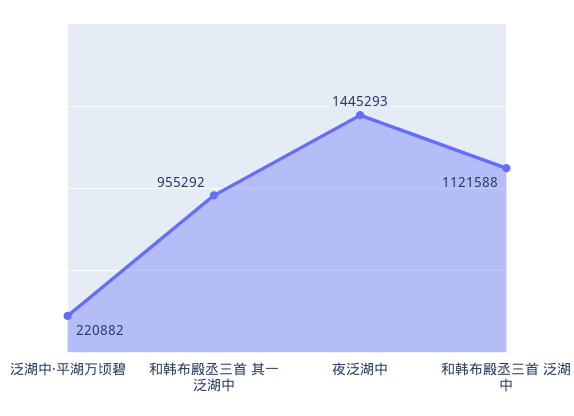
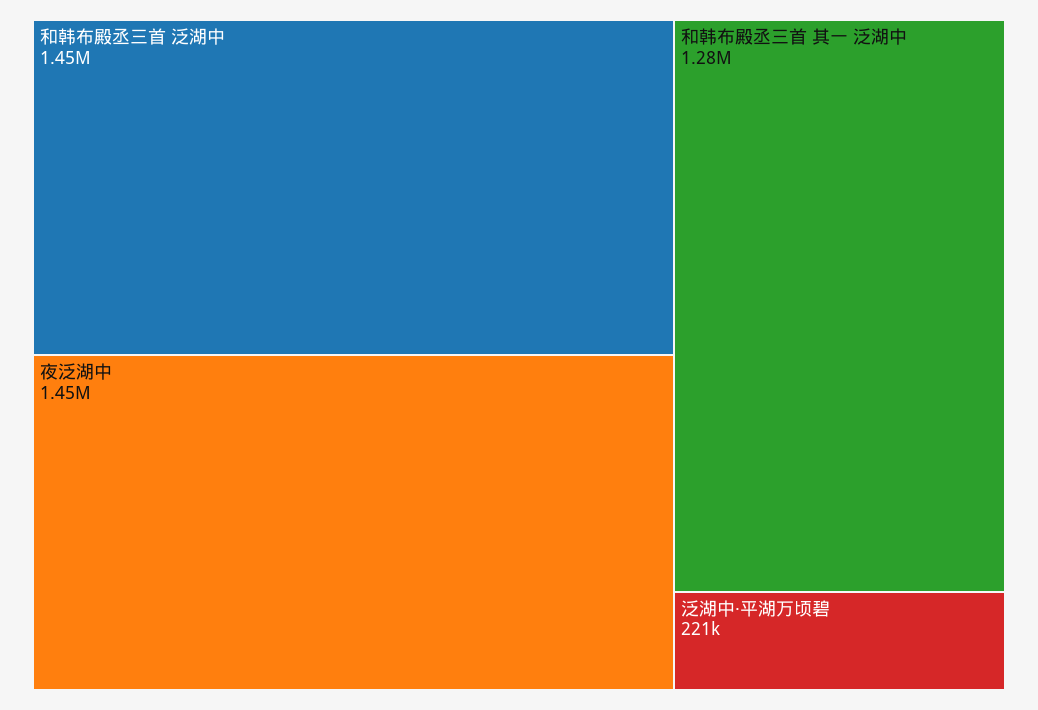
和韩布殿丞三首 其一 泛湖中: 955292 -> 1280000
和韩布殿丞三首 泛湖中: 1121588 -> 1450000

